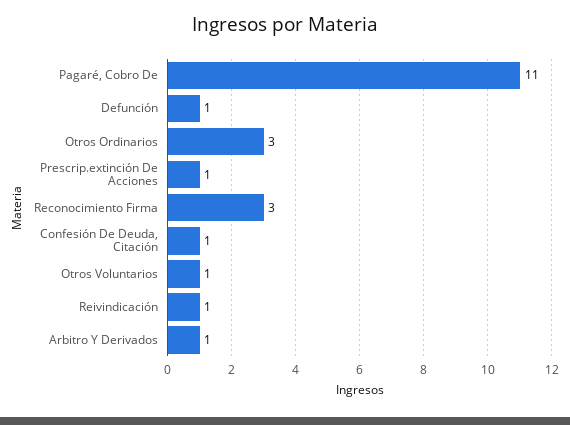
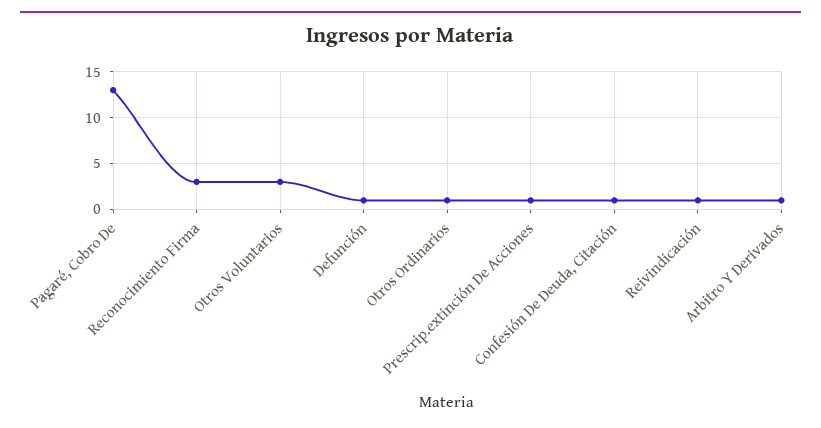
Pagaré, Cobro De: 11 -> 13
Otros Ordinarios: 3 -> 1
Otros Voluntarios: 1 -> 3

